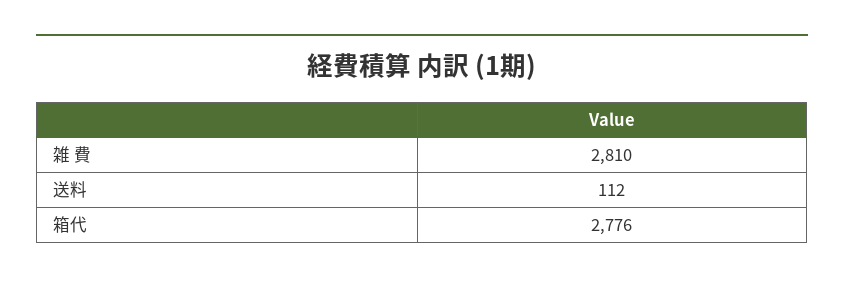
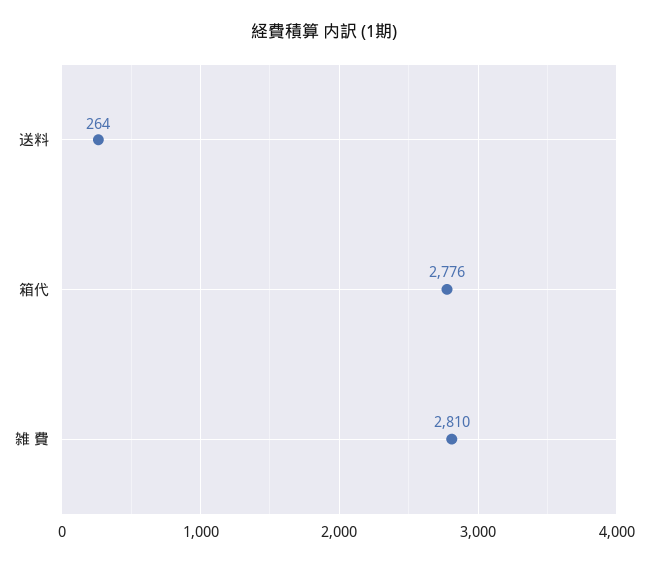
送料: 112 -> 264

